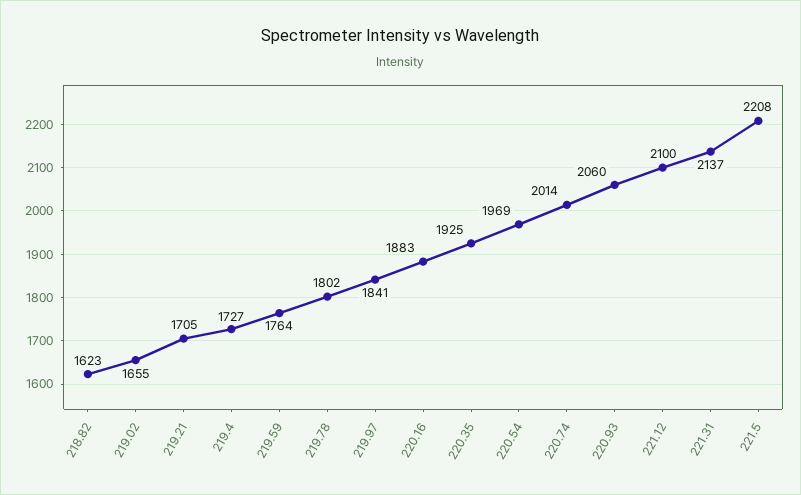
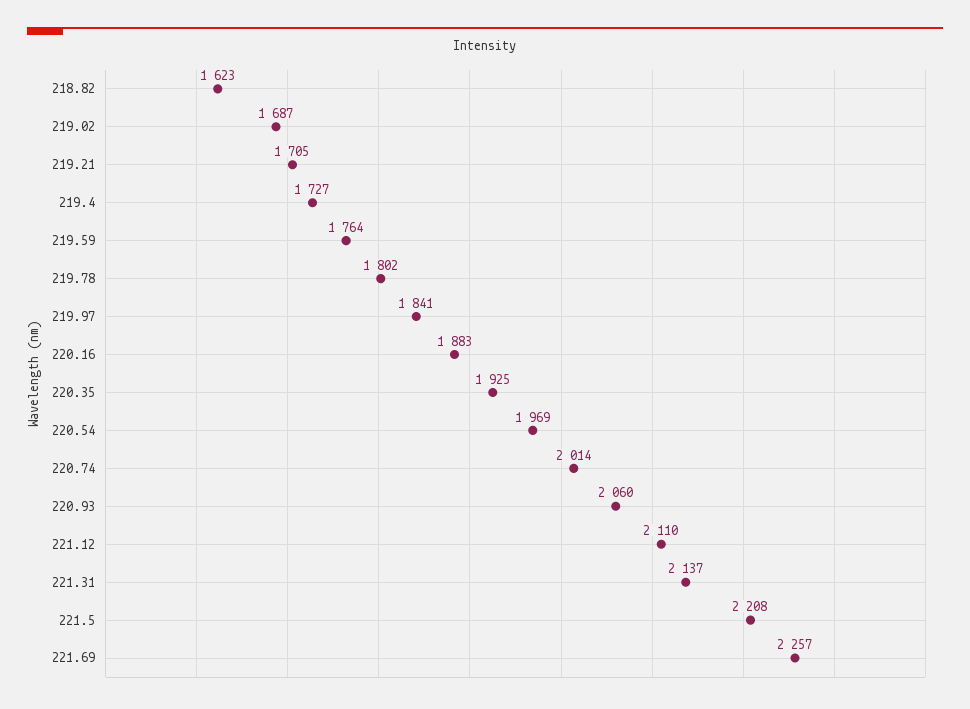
219.02: 1655 -> 1687
221.12: 2100 -> 2110
221.69: none -> 2257

